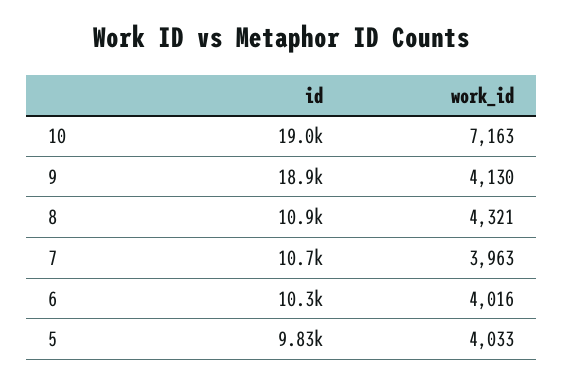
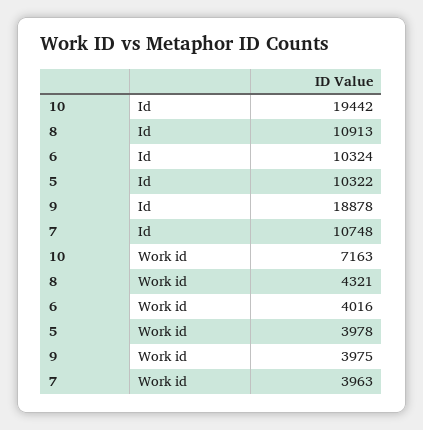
id, 10: 19000 -> 19442
work_id, 9: 4130 -> 3975
id, 5: 9830 -> 10322
work_id, 5: 4033 -> 3978

